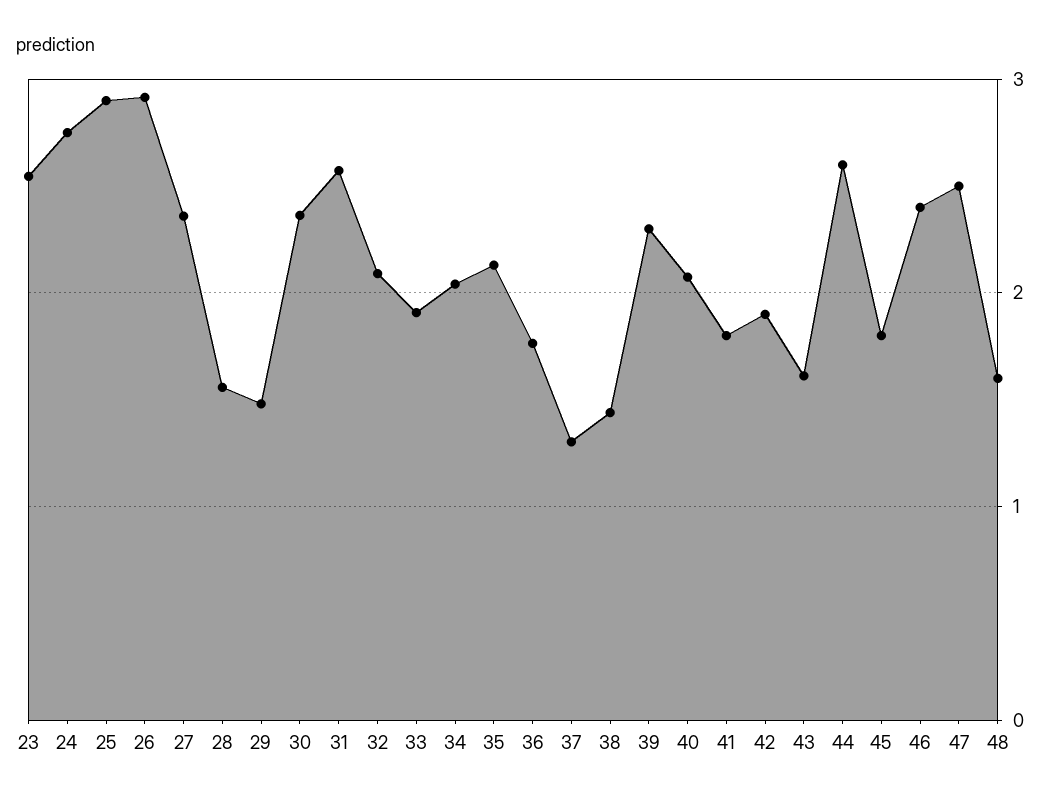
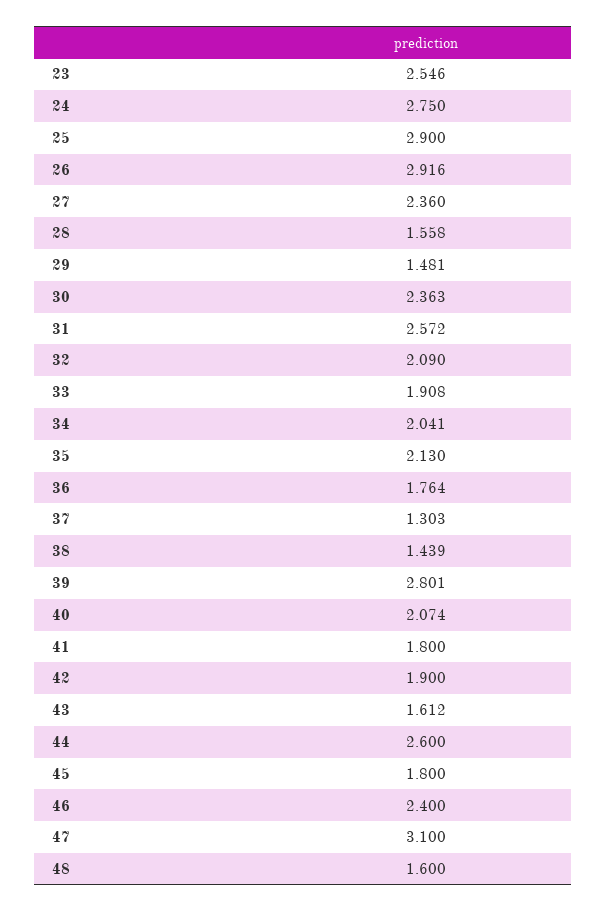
39: 2.3 -> 2.801
47: 2.5 -> 3.1

